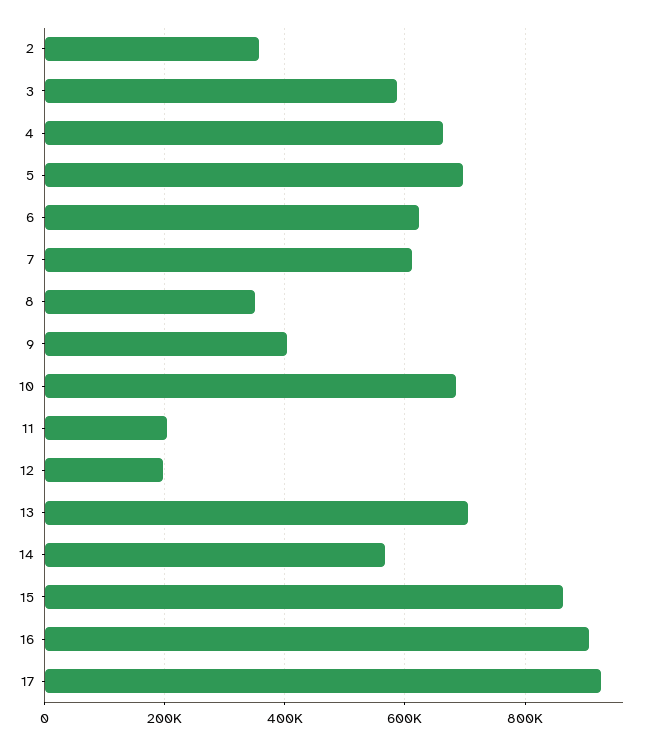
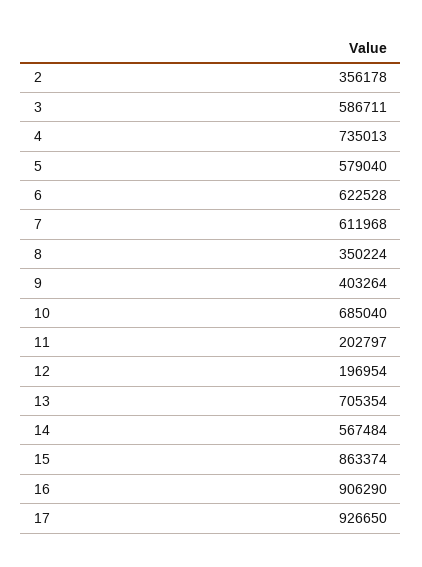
4: 660000 -> 735013
5: 700000 -> 579040

